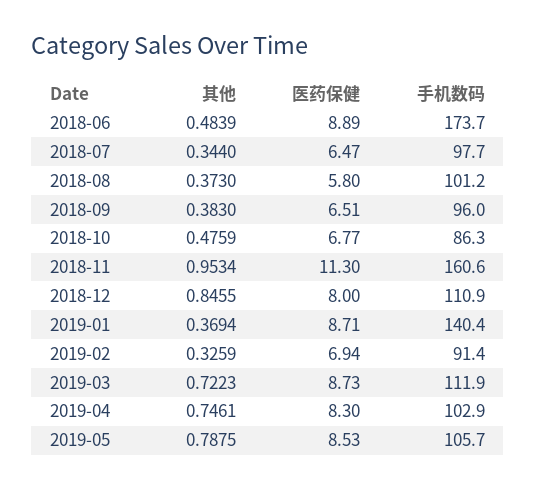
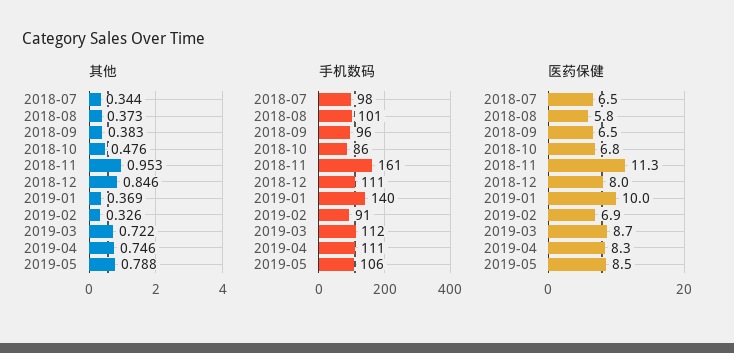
其他, 2018-06: 0.4839 -> none
医药保健, 2018-06: 8.89 -> none
手机数码, 2018-06: 173.7 -> none
医药保健, 2019-01: 8.71 -> 10
手机数码, 2019-04: 102.9 -> 111

